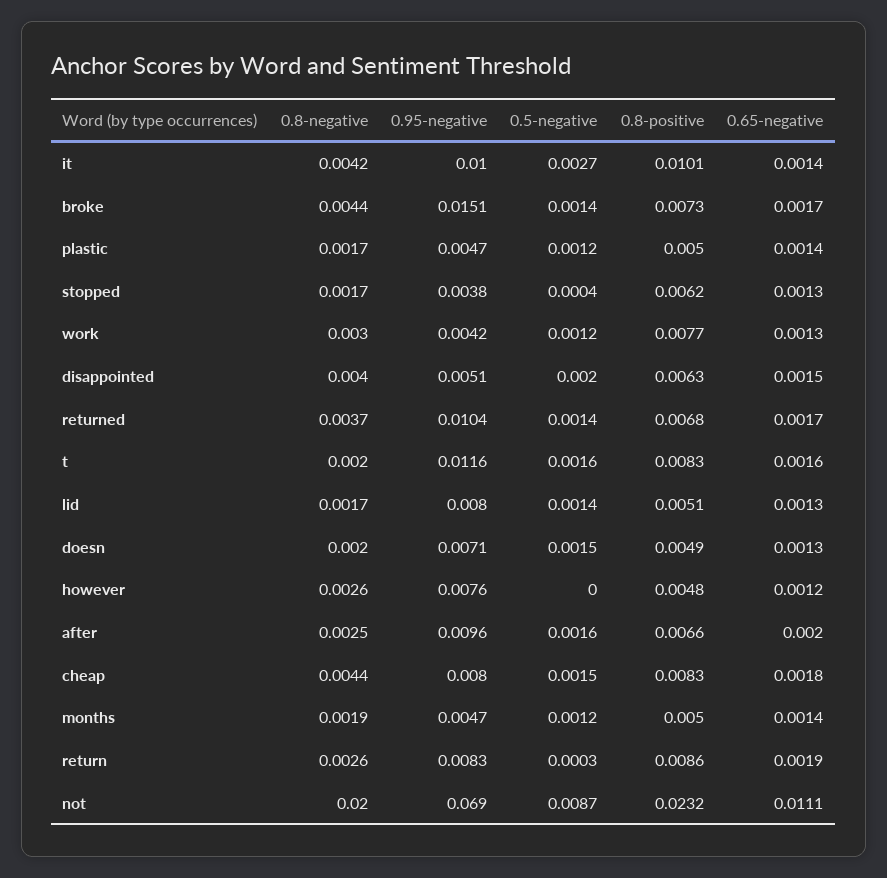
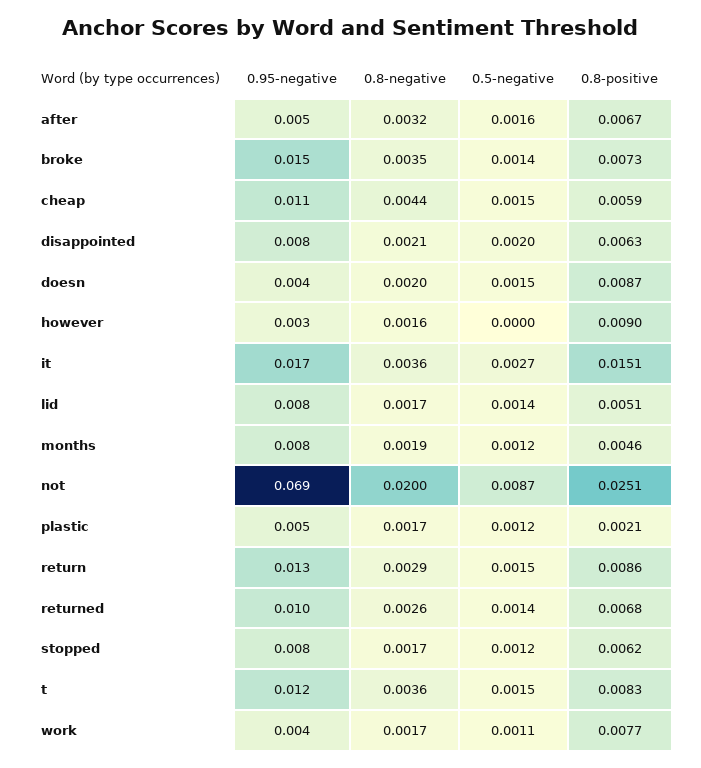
0.8-negative, it: 0.0042 -> 0.0036
0.95-negative, it: 0.01 -> 0.017
0.8-positive, it: 0.0101 -> 0.0151
0.65-negative, it: 0.0014 -> none
0.8-negative, broke: 0.0044 -> 0.0035
0.65-negative, broke: 0.0017 -> none
0.8-positive, plastic: 0.005 -> 0.0021
0.65-negative, plastic: 0.0014 -> none
0.95-negative, stopped: 0.0038 -> 0.008
0.5-negative, stopped: 0.0004 -> 0.0012
0.65-negative, stopped: 0.0013 -> none
0.8-negative, work: 0.003 -> 0.0017
0.5-negative, work: 0.0012 -> 0.0011
0.65-negative, work: 0.0013 -> none
0.8-negative, disappointed: 0.004 -> 0.0021
0.95-negative, disappointed: 0.0051 -> 0.008
0.65-negative, disappointed: 0.0015 -> none
0.8-negative, returned: 0.0037 -> 0.0026
0.65-negative, returned: 0.0017 -> none
0.8-negative, t: 0.002 -> 0.0036
0.5-negative, t: 0.0016 -> 0.0015
0.65-negative, t: 0.0016 -> none
0.65-negative, lid: 0.0013 -> none
0.95-negative, doesn: 0.0071 -> 0.004
0.8-positive, doesn: 0.0049 -> 0.0087
0.65-negative, doesn: 0.0013 -> none
0.8-negative, however: 0.0026 -> 0.0016
0.95-negative, however: 0.0076 -> 0.003
0.8-positive, however: 0.0048 -> 0.009
0.65-negative, however: 0.0012 -> none
0.8-negative, after: 0.0025 -> 0.0032
0.95-negative, after: 0.0096 -> 0.005
0.8-positive, after: 0.0066 -> 0.0067
0.65-negative, after: 0.002 -> none
0.95-negative, cheap: 0.008 -> 0.011
0.8-positive, cheap: 0.0083 -> 0.0059
0.65-negative, cheap: 0.0018 -> none
0.95-negative, months: 0.0047 -> 0.008
0.8-positive, months: 0.005 -> 0.0046
0.65-negative, months: 0.0014 -> none
0.8-negative, return: 0.0026 -> 0.0029
0.95-negative, return: 0.0083 -> 0.013
0.5-negative, return: 0.0003 -> 0.0015
0.65-negative, return: 0.0019 -> none
0.8-positive, not: 0.0232 -> 0.0251
0.65-negative, not: 0.0111 -> none

